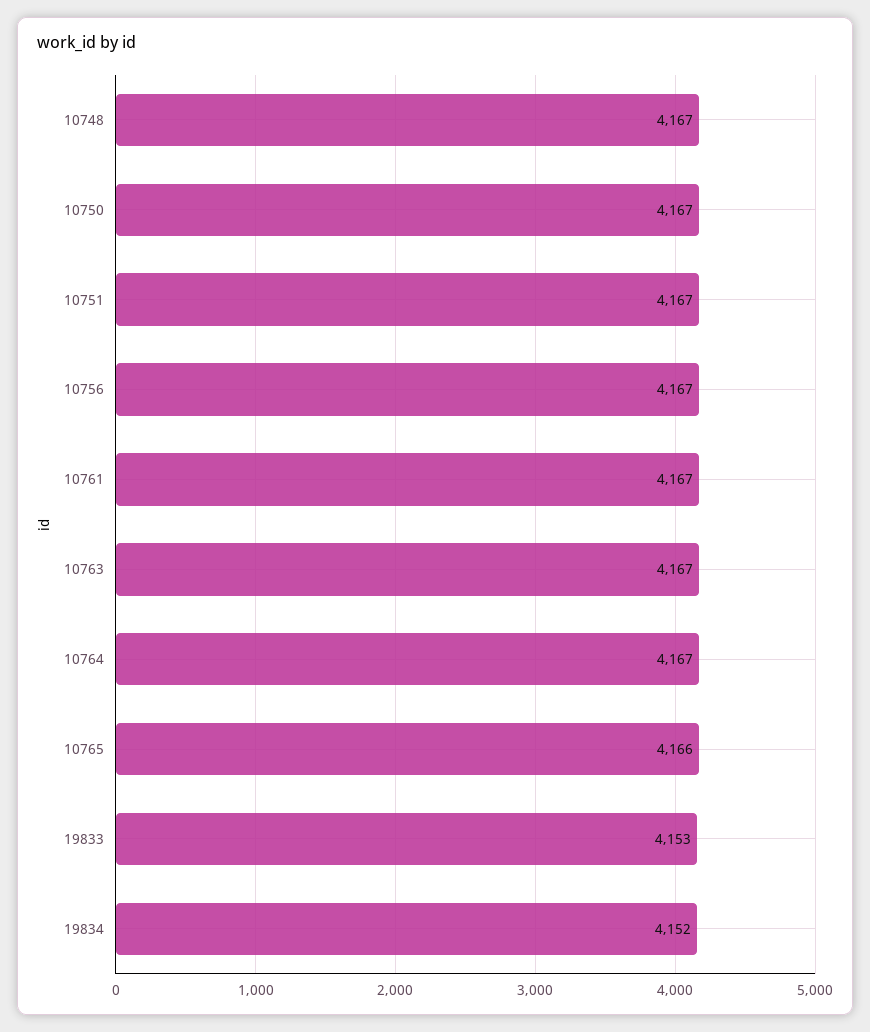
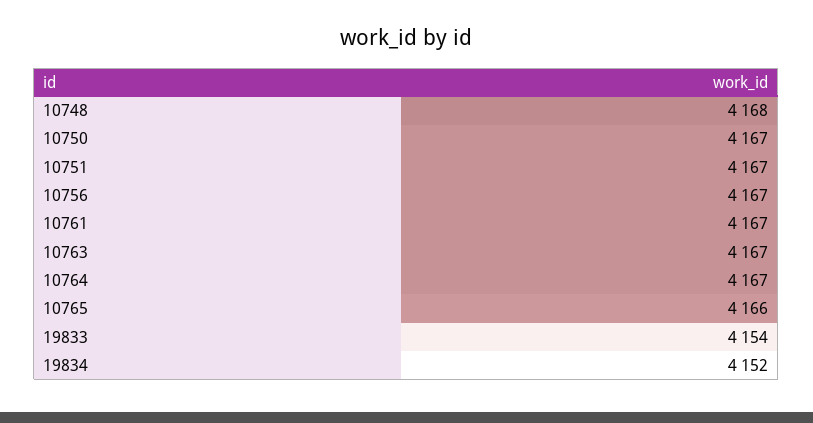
10748: 4167 -> 4168
19833: 4153 -> 4154

